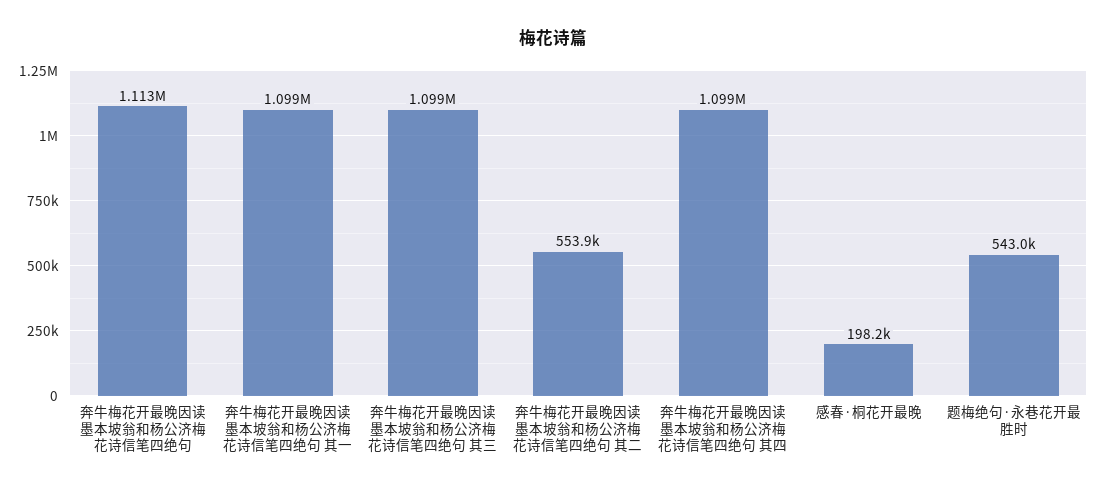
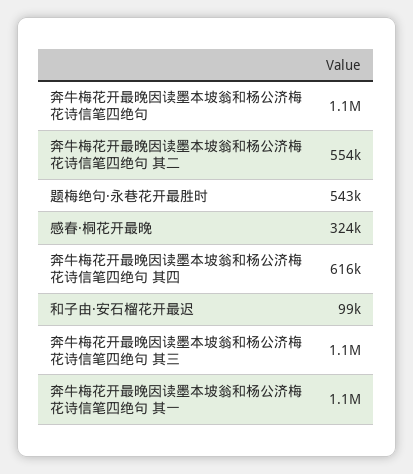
奔牛梅花开最晚因读墨本坡翁和杨公济梅花诗信笔四绝句 其四: 1099000 -> 616000
感春·桐花开最晚: 198200 -> 324000
和子由·安石榴花开最迟: none -> 99000

